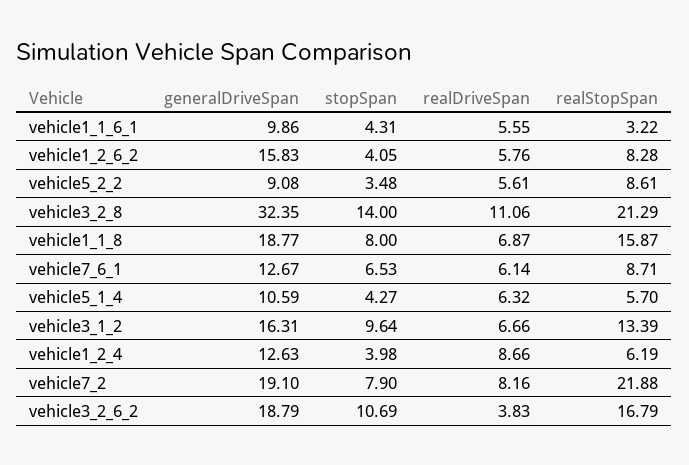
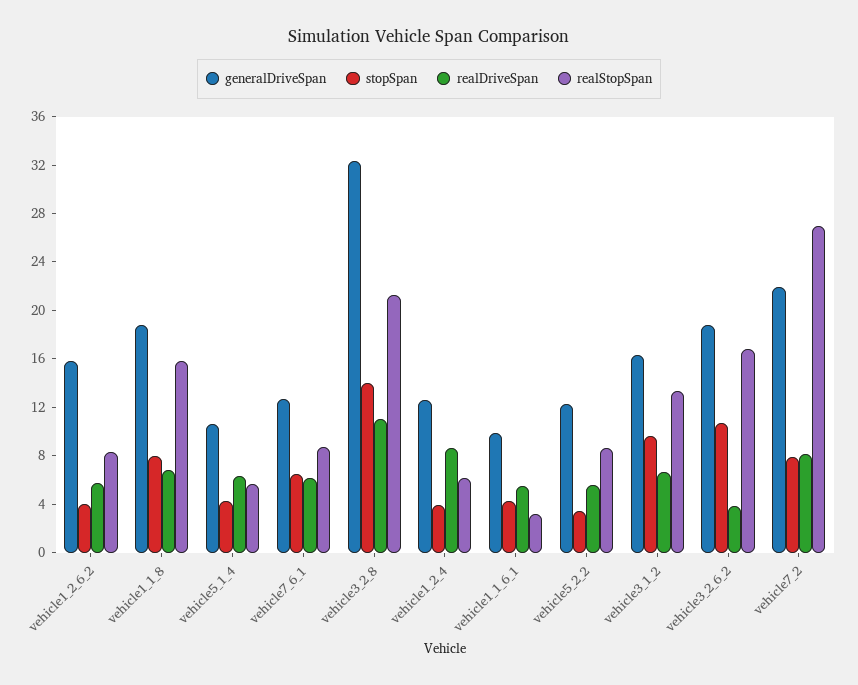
generalDriveSpan, vehicle5_2_2: 9.08 -> 12
generalDriveSpan, vehicle7_2: 19.1 -> 22
realStopSpan, vehicle7_2: 21.88 -> 27

